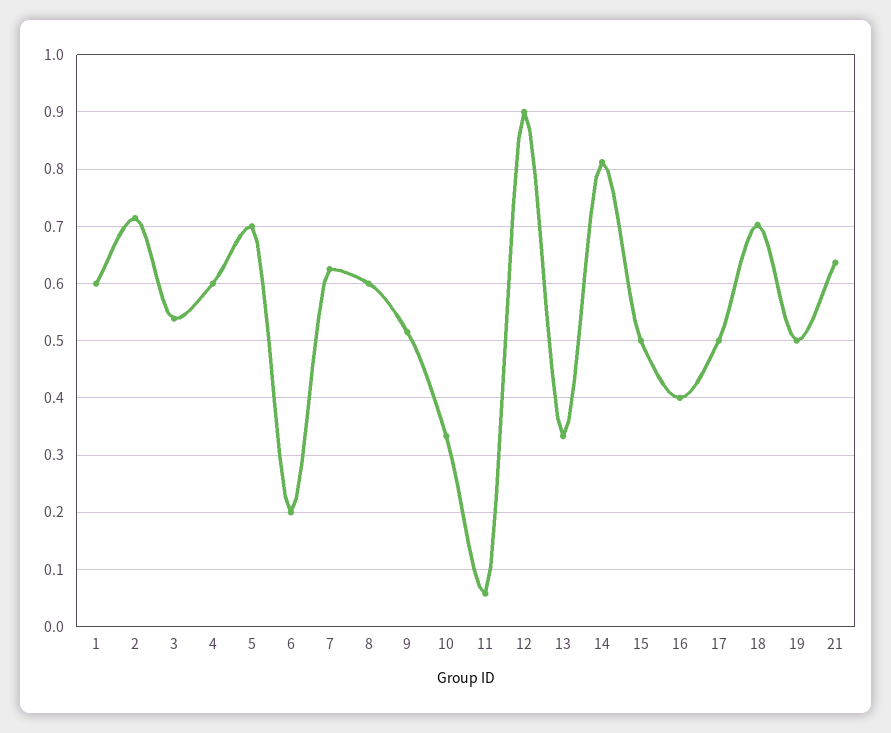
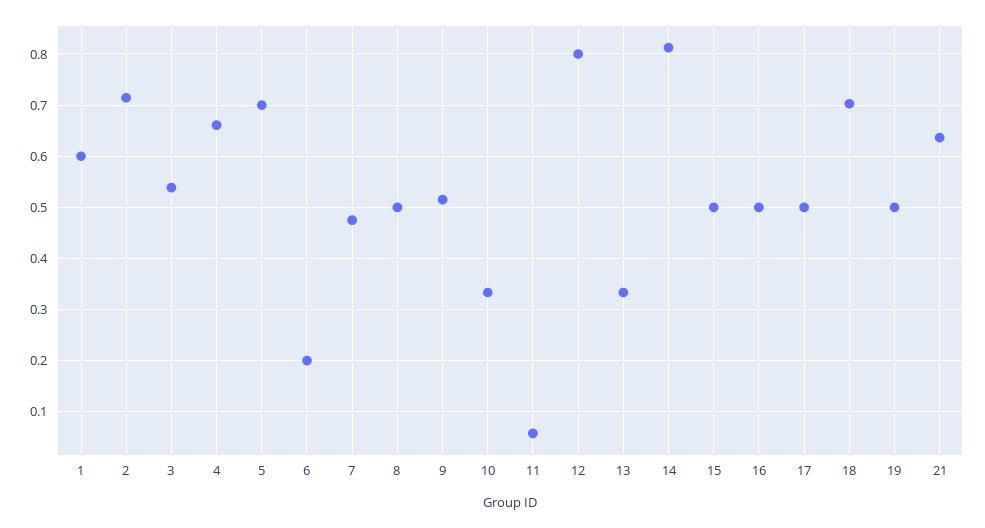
4: 0.6 -> 0.66
7: 0.62 -> 0.48
8: 0.6 -> 0.5
12: 0.9 -> 0.8
16: 0.4 -> 0.5

